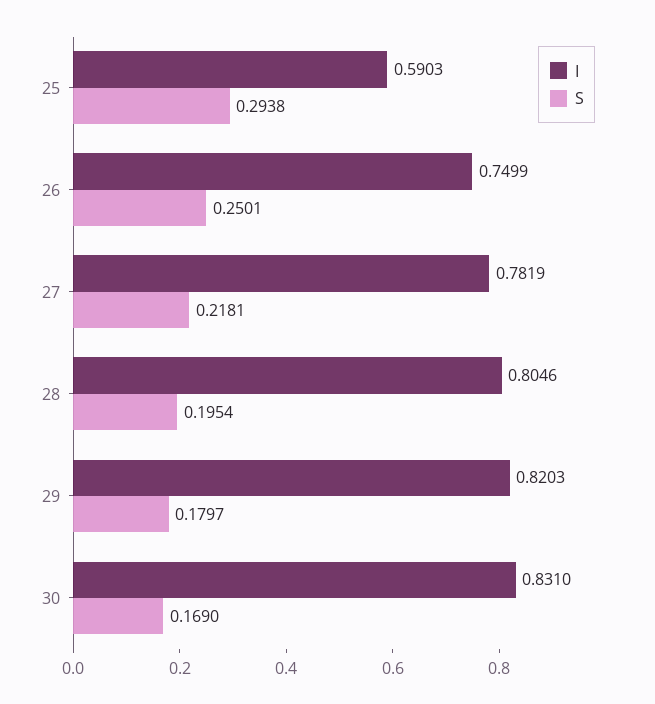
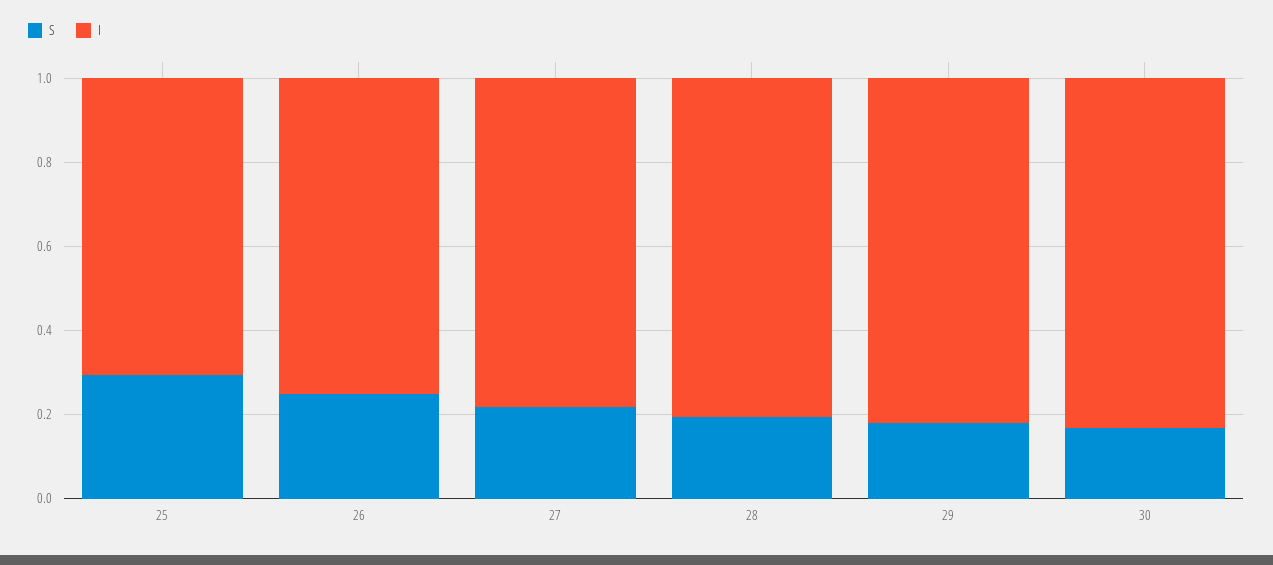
I, 25: 0.5903 -> 0.7

